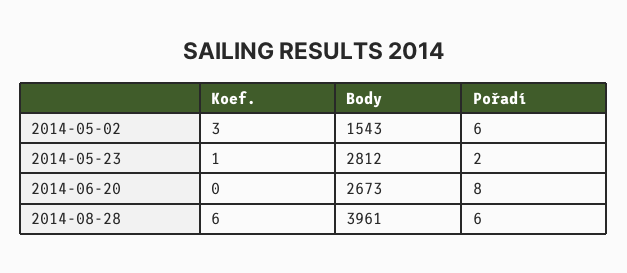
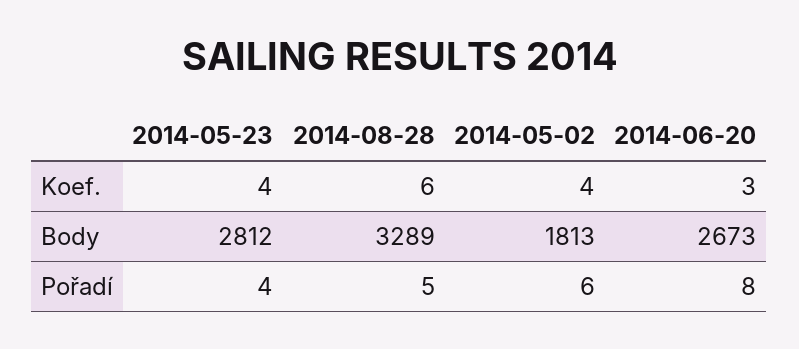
Koef., 2014-05-02: 3 -> 4
Body, 2014-05-02: 1543 -> 1813
Koef., 2014-05-23: 1 -> 4
Pořadí, 2014-05-23: 2 -> 4
Koef., 2014-06-20: 0 -> 3
Body, 2014-08-28: 3961 -> 3289
Pořadí, 2014-08-28: 6 -> 5

